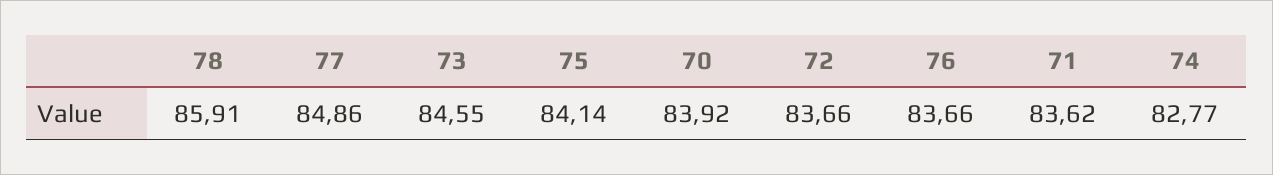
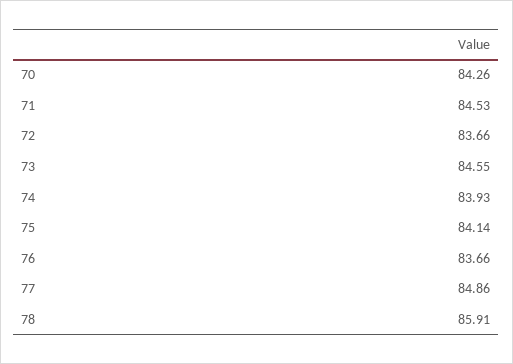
70: 83.92 -> 84.26
71: 83.62 -> 84.53
74: 82.77 -> 83.93

